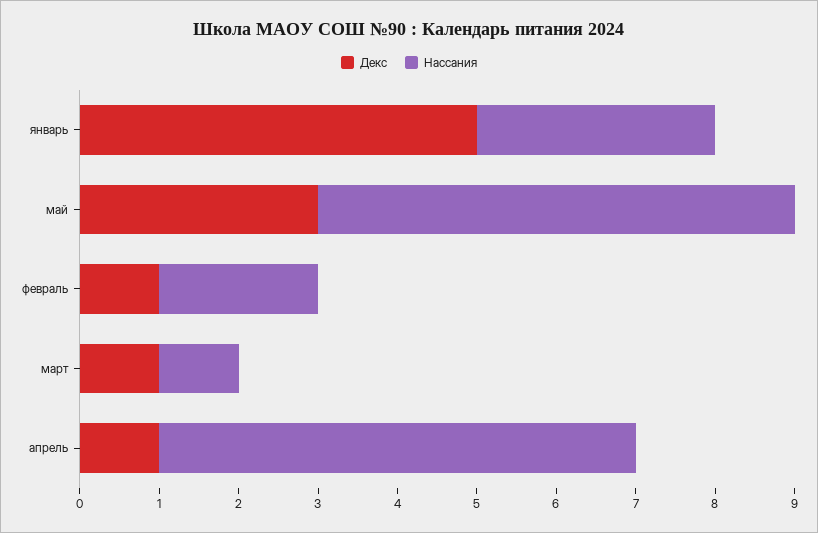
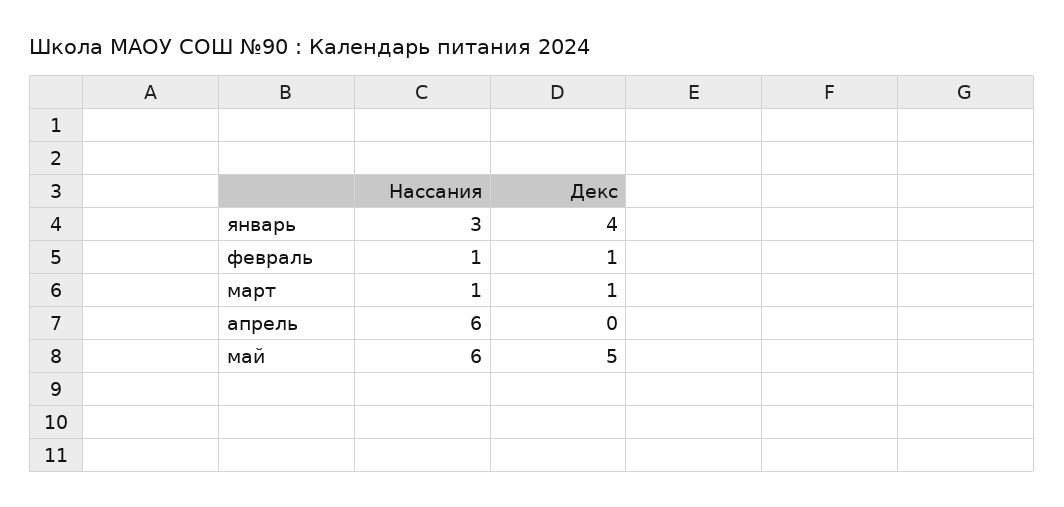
Декс, январь: 5 -> 4
Декс, май: 3 -> 5
Нассания, февраль: 2 -> 1
Декс, апрель: 1 -> 0

